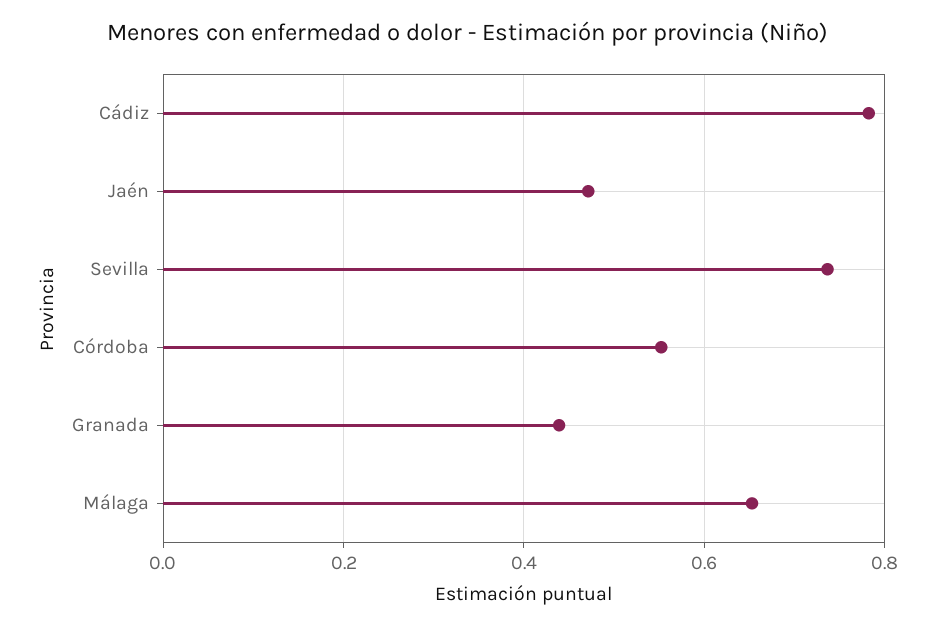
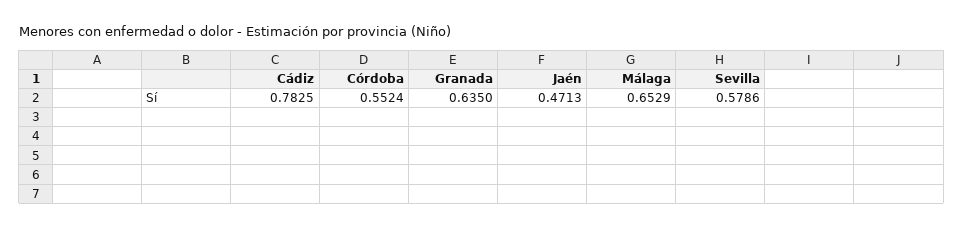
Sevilla: 0.74 -> 0.5786
Granada: 0.44 -> 0.635

